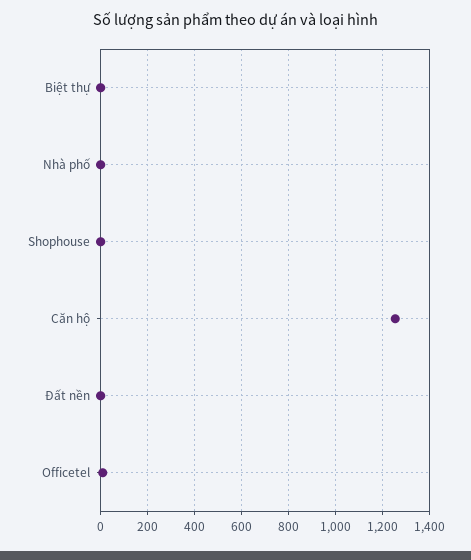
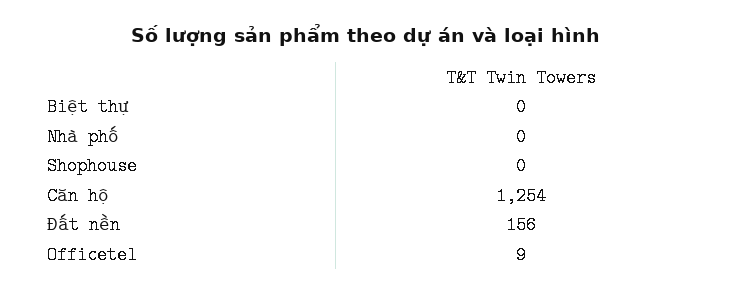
Đất nền: 0 -> 156

